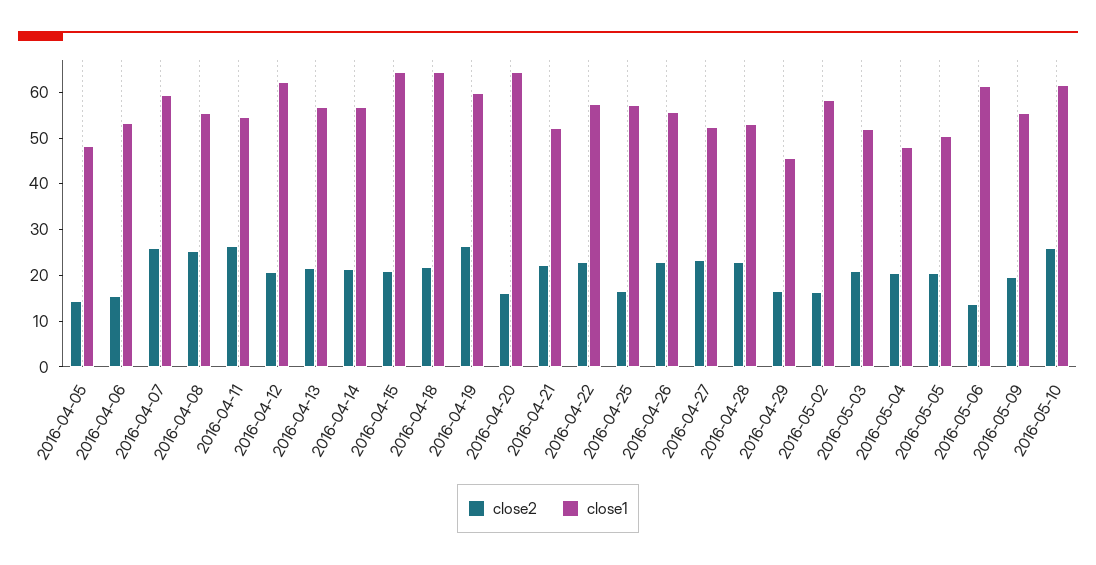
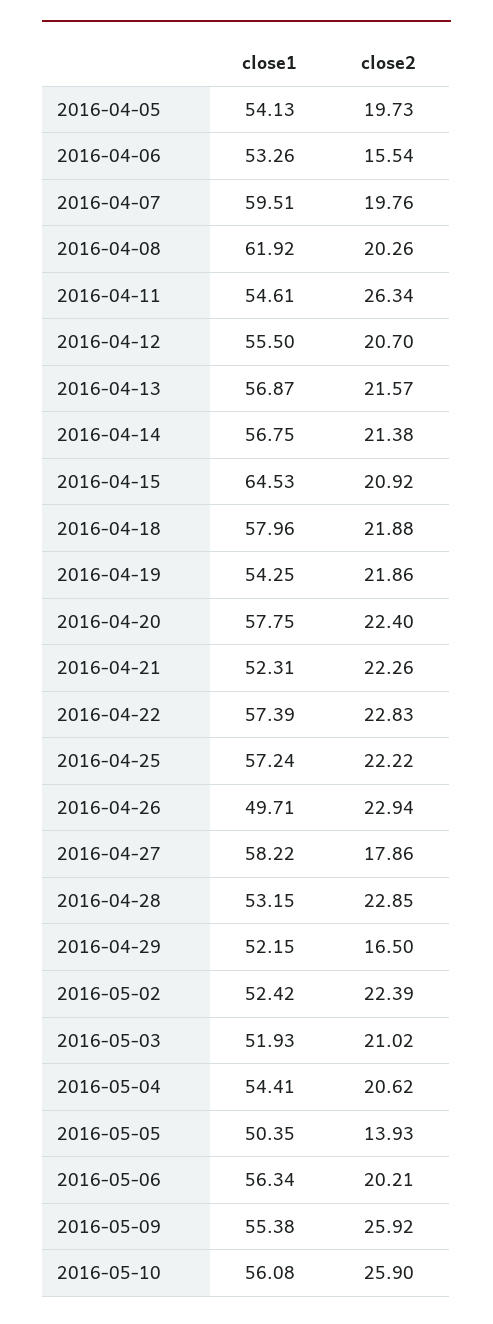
close2, 2016-04-05: 14 -> 19.73
close1, 2016-04-05: 48 -> 54.13
close2, 2016-04-07: 26 -> 19.76
close2, 2016-04-08: 26 -> 20.26
close1, 2016-04-08: 56 -> 61.92
close1, 2016-04-12: 62 -> 55.5
close1, 2016-04-18: 64 -> 57.96
close2, 2016-04-19: 26 -> 21.86
close1, 2016-04-19: 60 -> 54.25
close2, 2016-04-20: 16 -> 22.4
close1, 2016-04-20: 64 -> 57.75
close2, 2016-04-25: 16 -> 22.22
close1, 2016-04-26: 56 -> 49.71
close2, 2016-04-27: 24 -> 17.86
close1, 2016-04-27: 52 -> 58.22
close1, 2016-04-29: 46 -> 52.15
close2, 2016-05-02: 16 -> 22.39
close1, 2016-05-02: 58 -> 52.42
close1, 2016-05-04: 48 -> 54.41
close2, 2016-05-05: 20 -> 13.93
close2, 2016-05-06: 14 -> 20.21
close1, 2016-05-06: 62 -> 56.34
close2, 2016-05-09: 20 -> 25.92
close1, 2016-05-10: 62 -> 56.08

